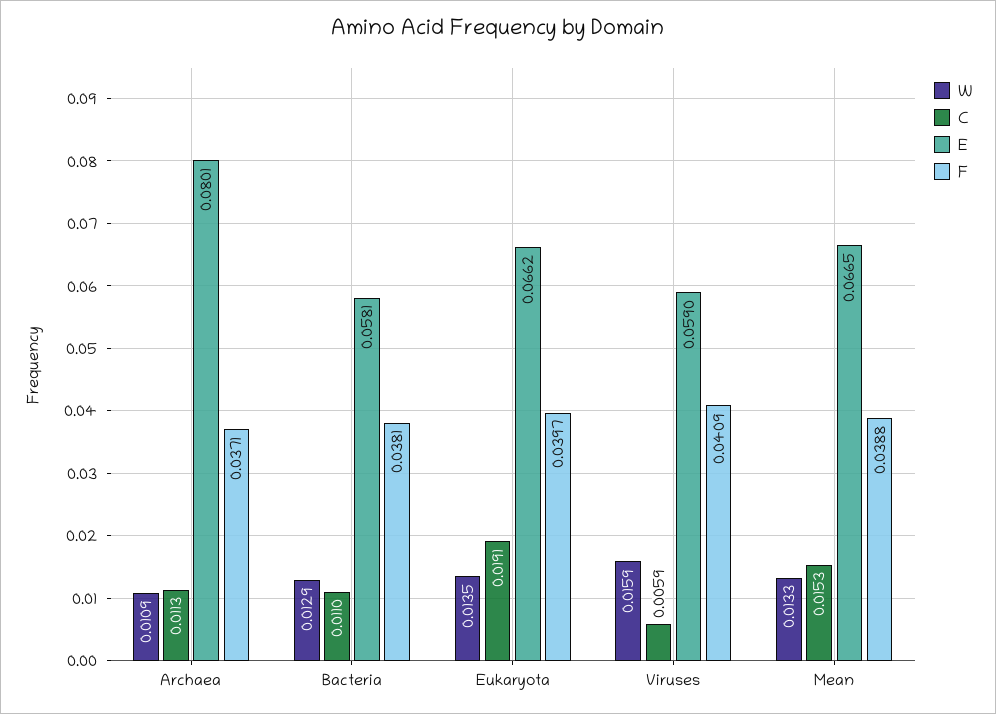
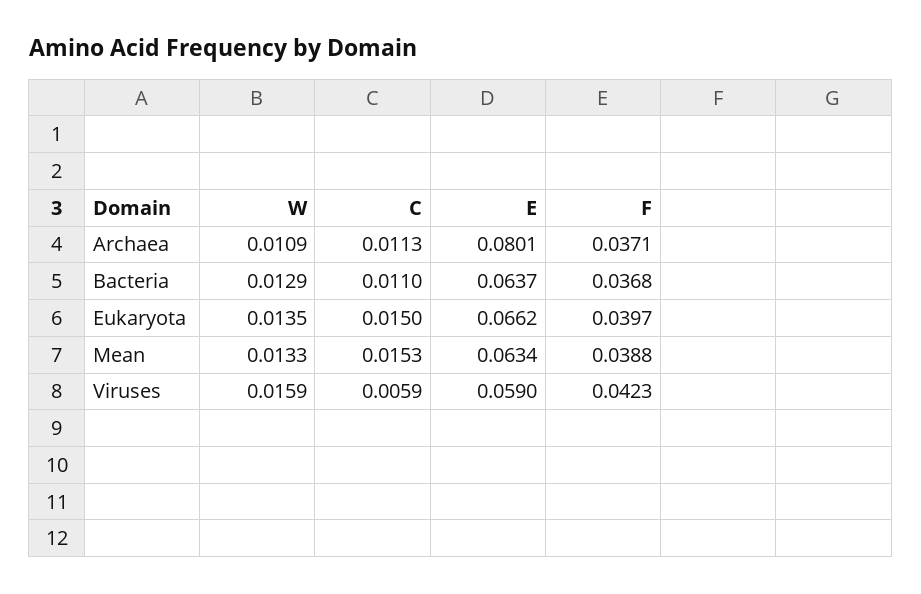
E, Bacteria: 0.0581 -> 0.0637
F, Bacteria: 0.0381 -> 0.0368
C, Eukaryota: 0.0191 -> 0.015
F, Viruses: 0.0409 -> 0.0423
E, Mean: 0.0665 -> 0.0634

